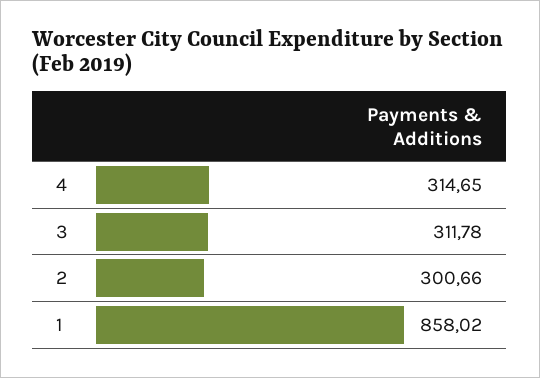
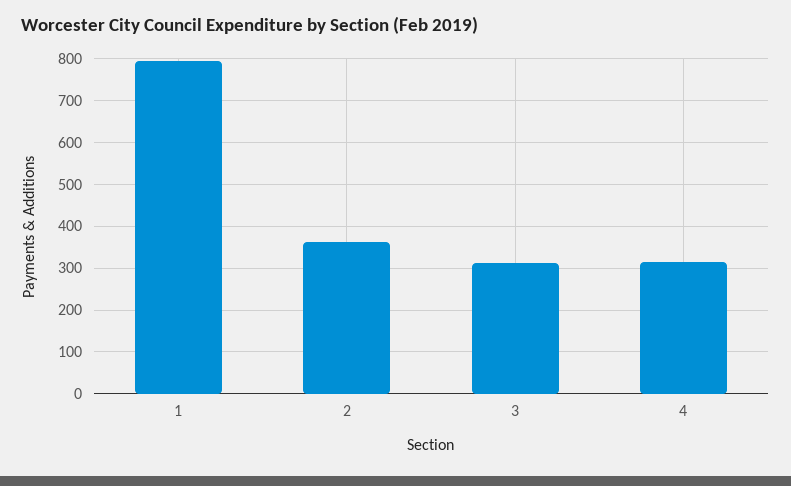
2: 300.66 -> 360
1: 858.02 -> 800

